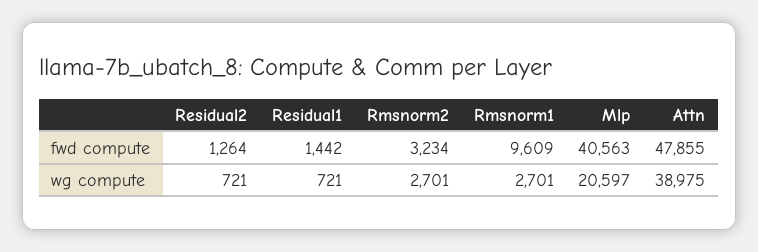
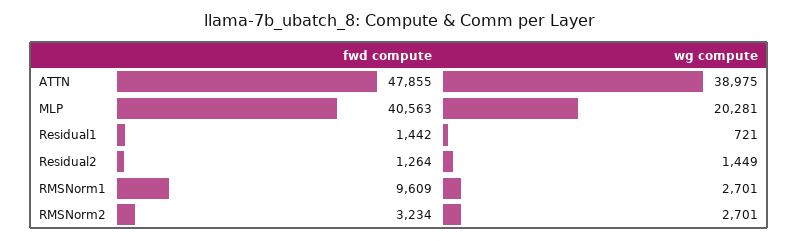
Residual2, wg compute: 721 -> 1449
Mlp, wg compute: 20597 -> 20281

